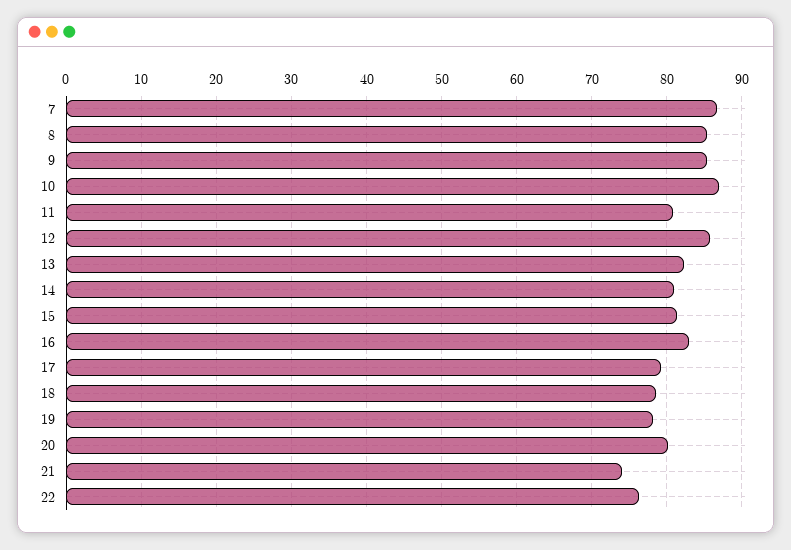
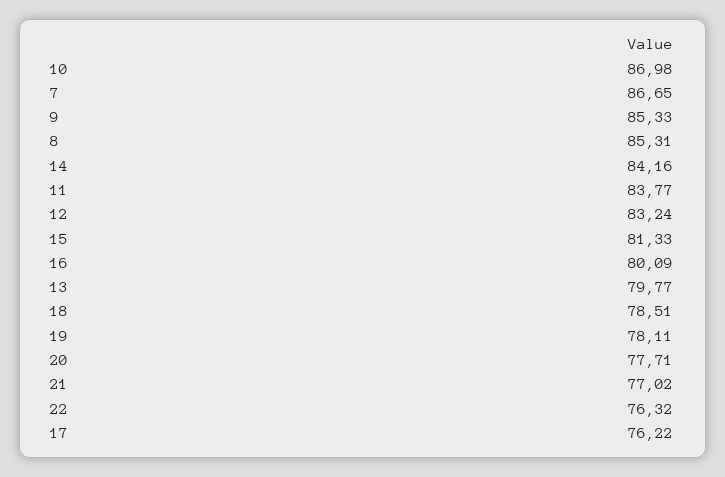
11: 81 -> 83.77
12: 86 -> 83.24
13: 82 -> 79.77
14: 81 -> 84.16
16: 83 -> 80.09
17: 79 -> 76.22
20: 80 -> 77.71
21: 74 -> 77.02

